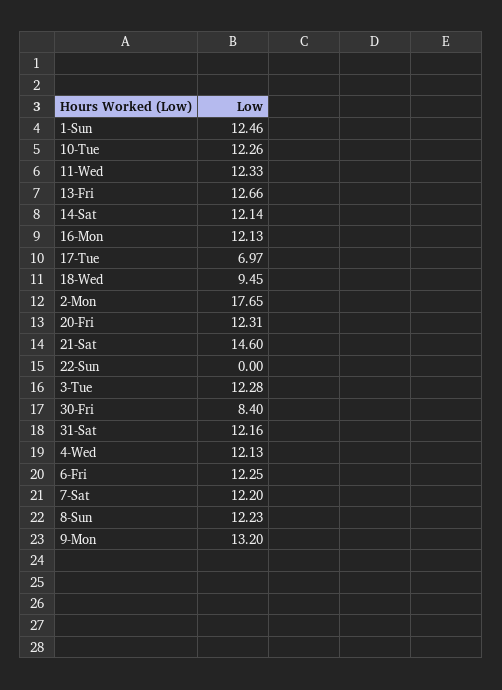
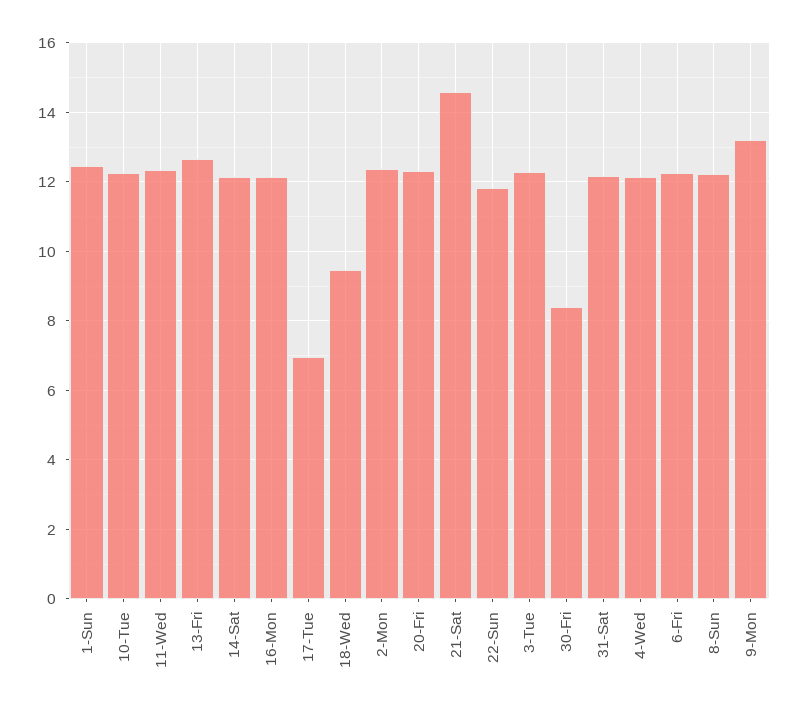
2-Mon: 17.65 -> 12.4
22-Sun: 0 -> 11.8
7-Sat: 12.2 -> none

